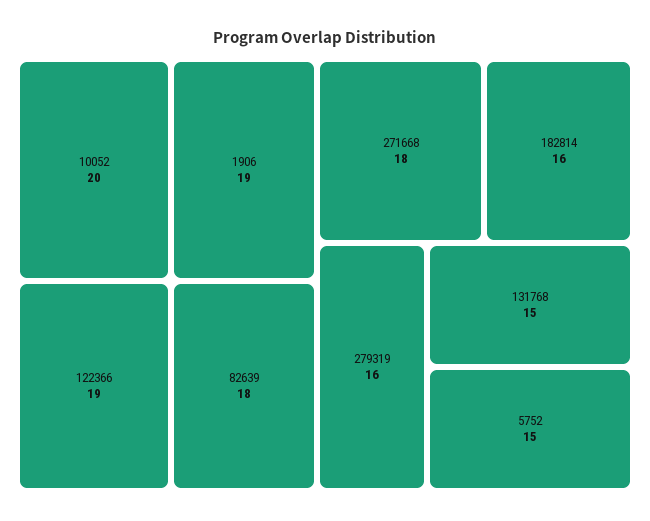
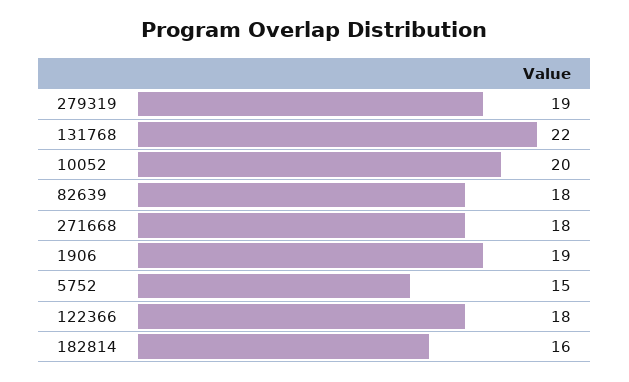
122366: 19 -> 18
279319: 16 -> 19
131768: 15 -> 22

